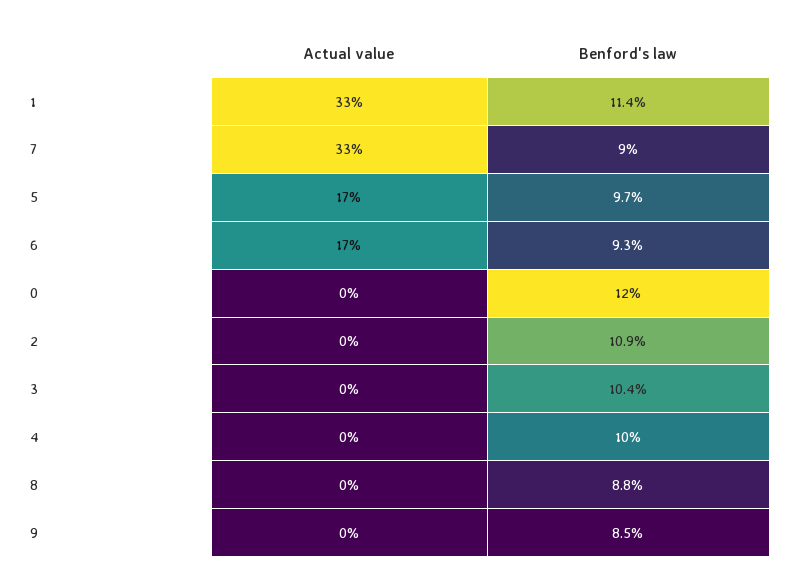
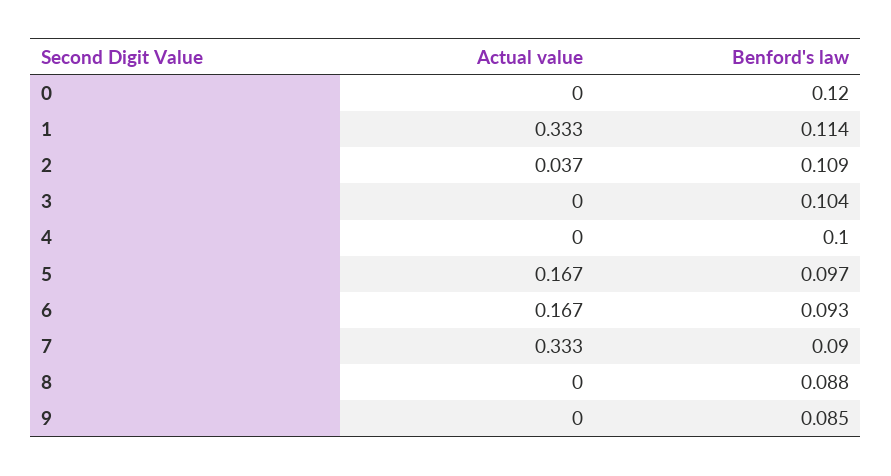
Actual value, 2: 0 -> 0.037

